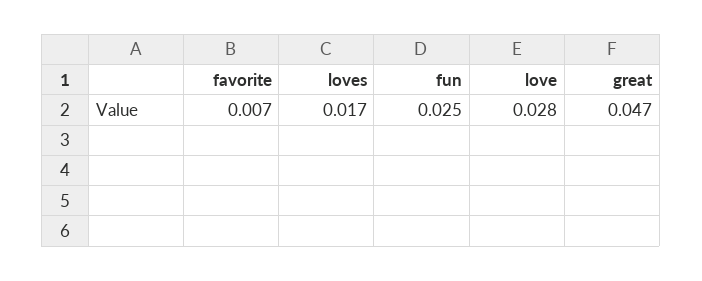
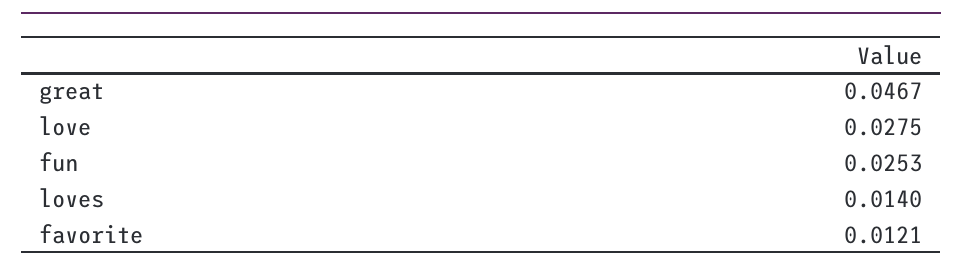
favorite: 0.007 -> 0.0121
loves: 0.017 -> 0.014

